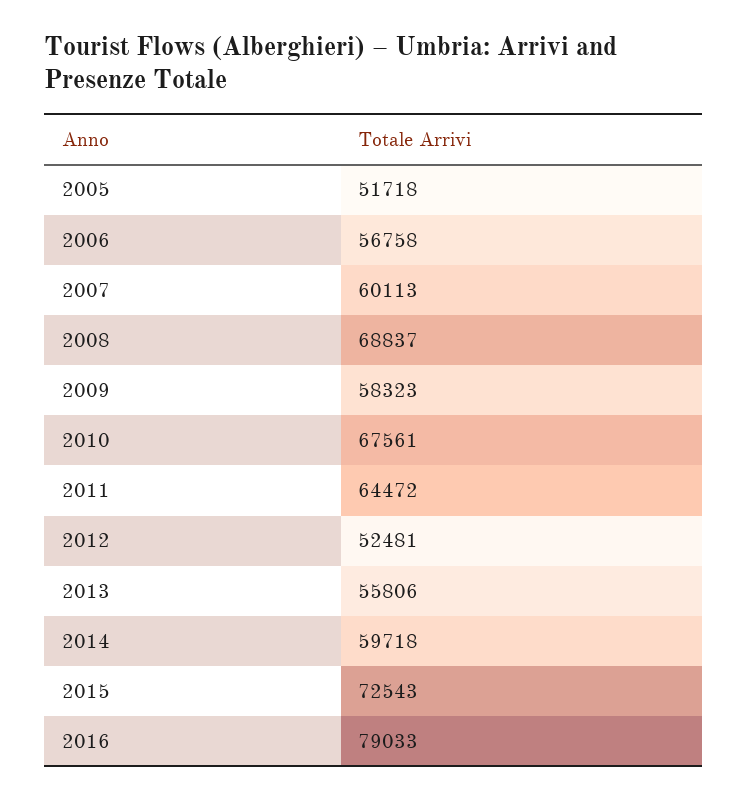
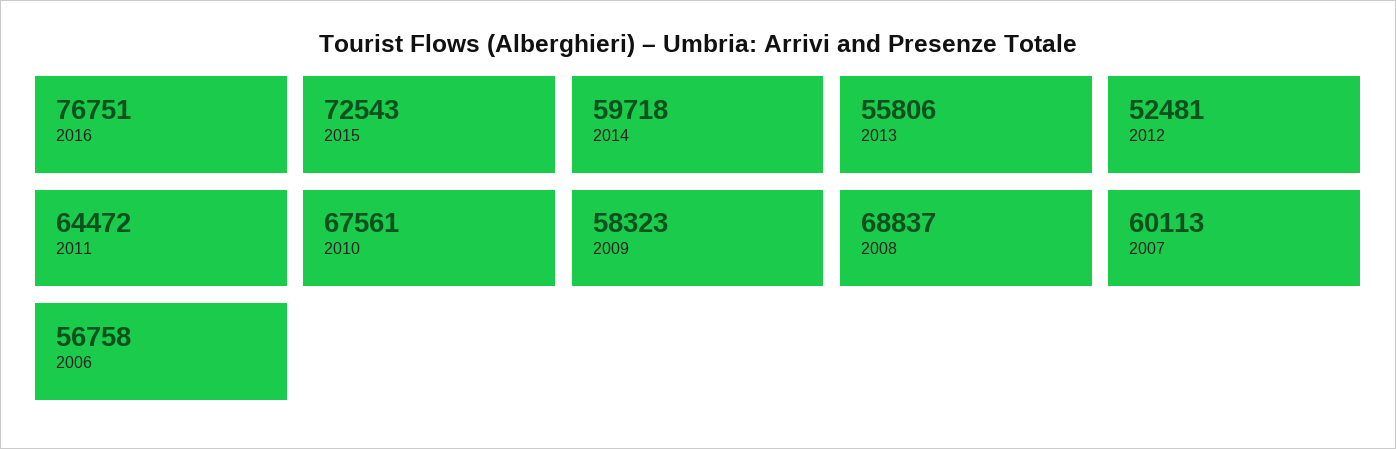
2005: 51718 -> none
2016: 79033 -> 76751

